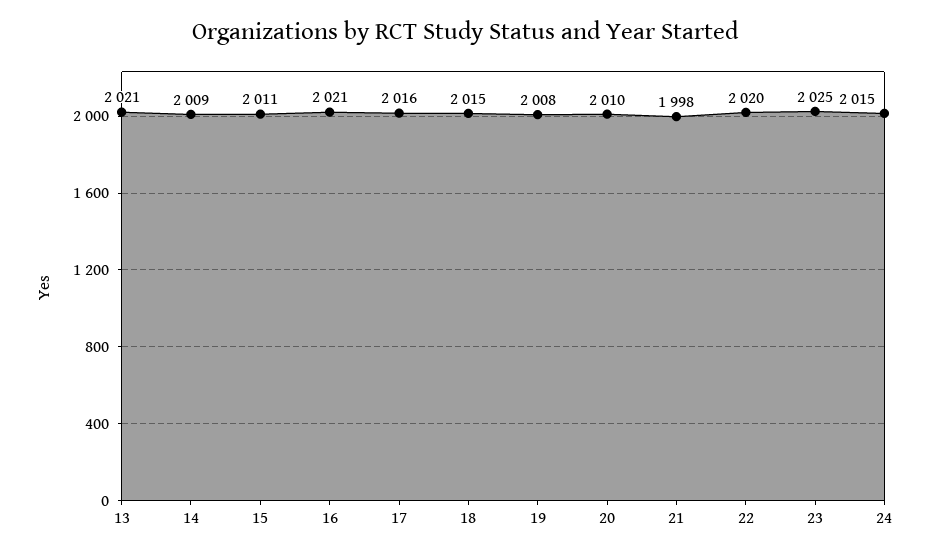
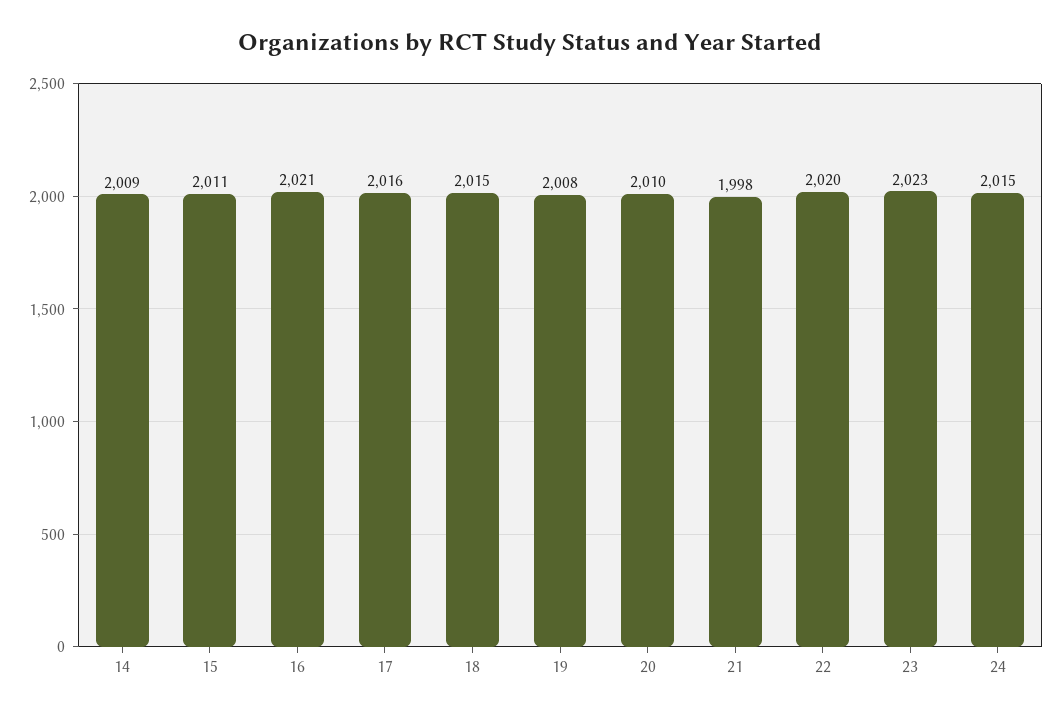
13: 2021 -> none
23: 2025 -> 2023

